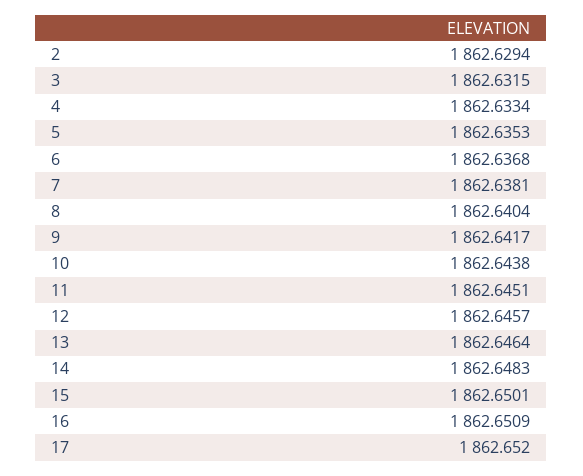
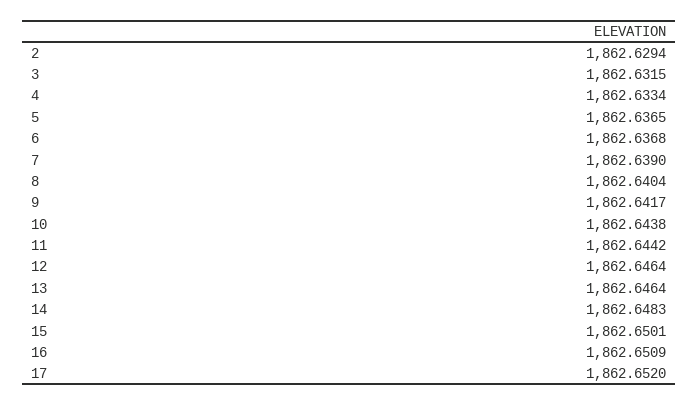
5: 1862.6353 -> 1862.6365
7: 1862.6381 -> 1862.639
11: 1862.6451 -> 1862.6442
12: 1862.6457 -> 1862.6464

